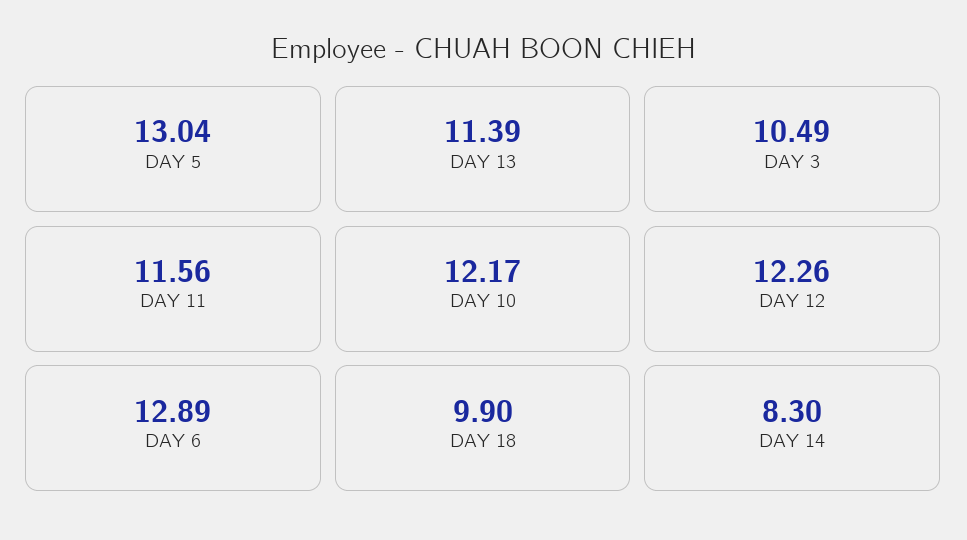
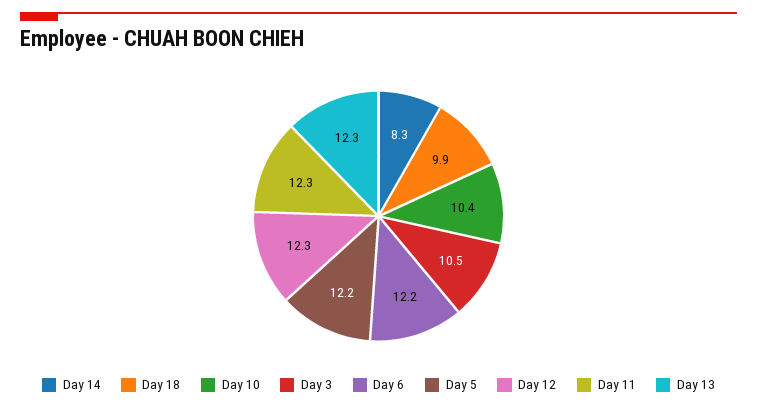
DAY 5: 13.04 -> 12.2
DAY 13: 11.39 -> 12.3
DAY 11: 11.56 -> 12.3
DAY 10: 12.17 -> 10.4
DAY 6: 12.89 -> 12.2

